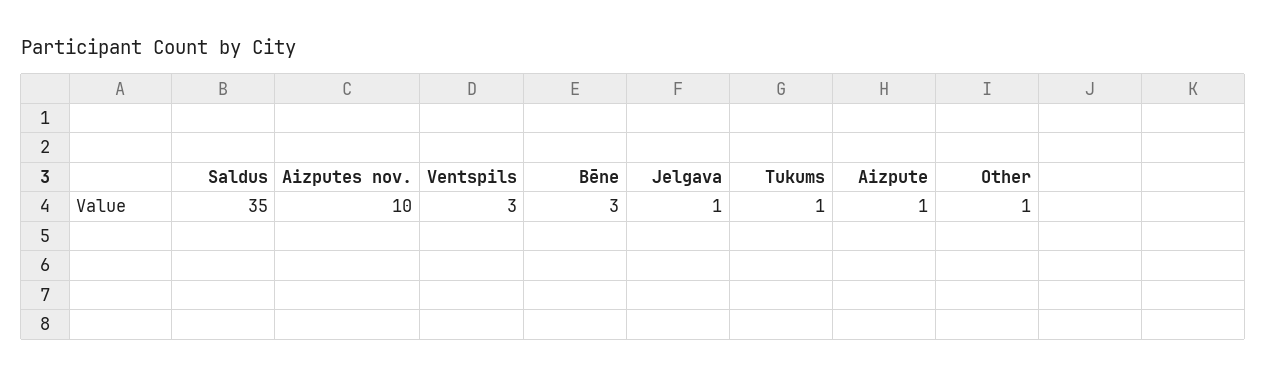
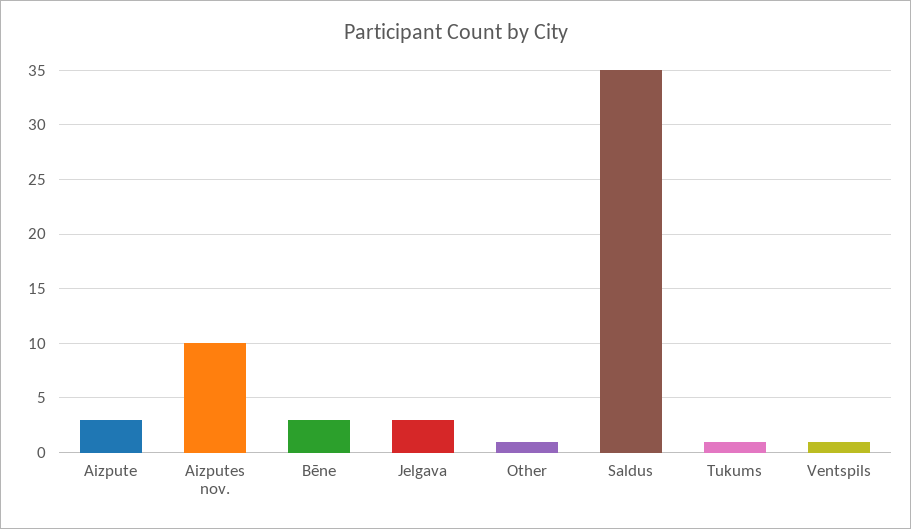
Ventspils: 3 -> 1
Jelgava: 1 -> 3
Aizpute: 1 -> 3

